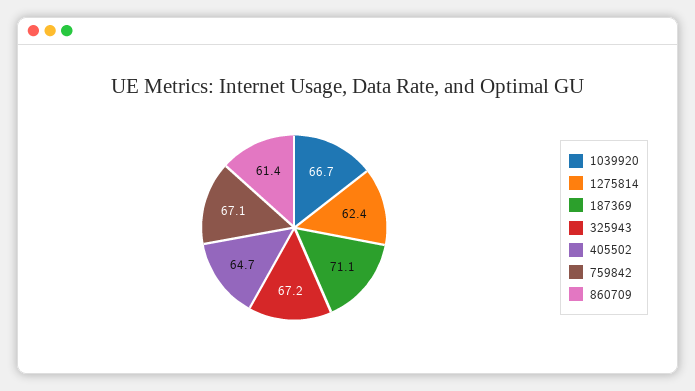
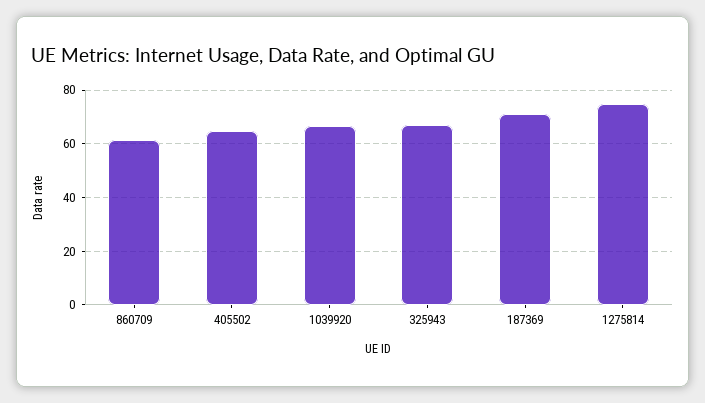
1275814: 62.4 -> 75
759842: 67.1 -> none

